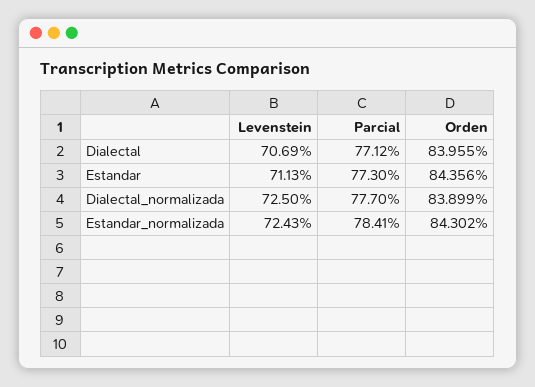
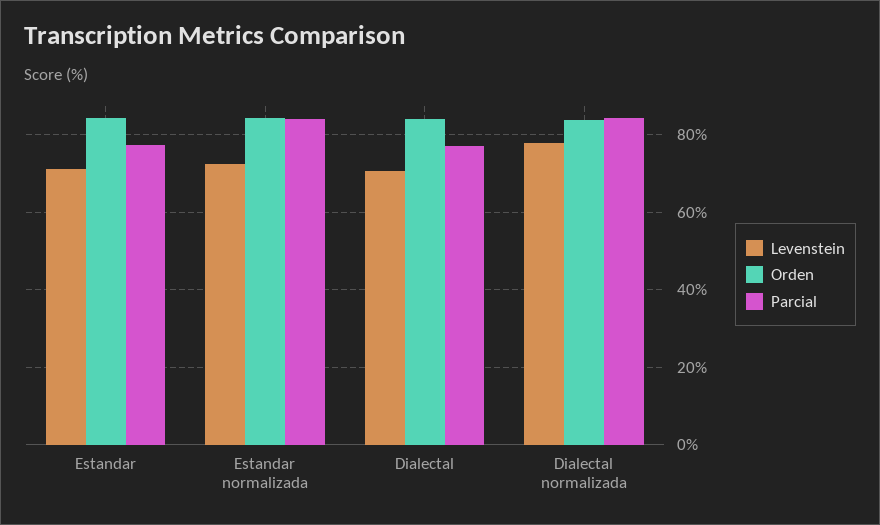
Levenstein, Dialectal_normalizada: 72.5 -> 78
Parcial, Dialectal_normalizada: 77.7 -> 84
Parcial, Estandar_normalizada: 78.41 -> 84

